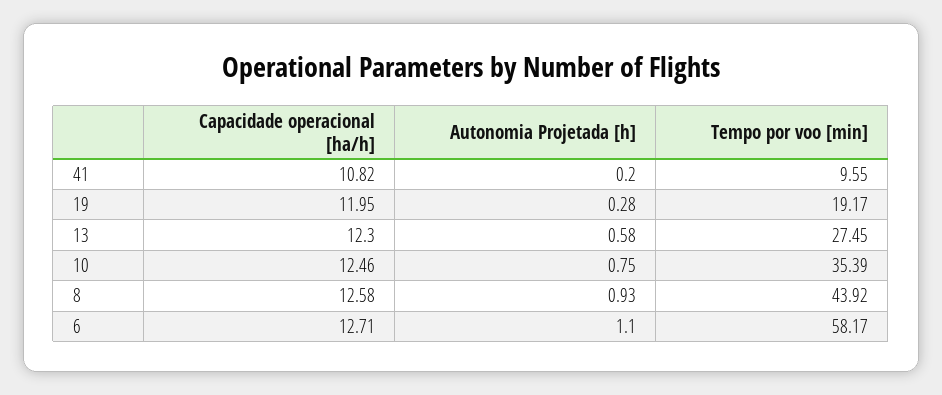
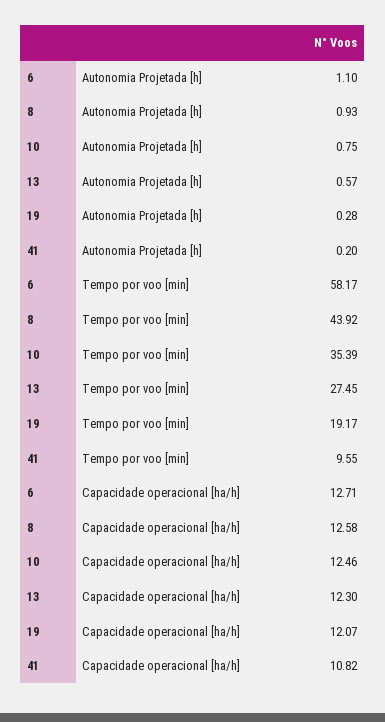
Capacidade operacional [ha/h], 19: 11.95 -> 12.07
Autonomia Projetada [h], 13: 0.58 -> 0.57

